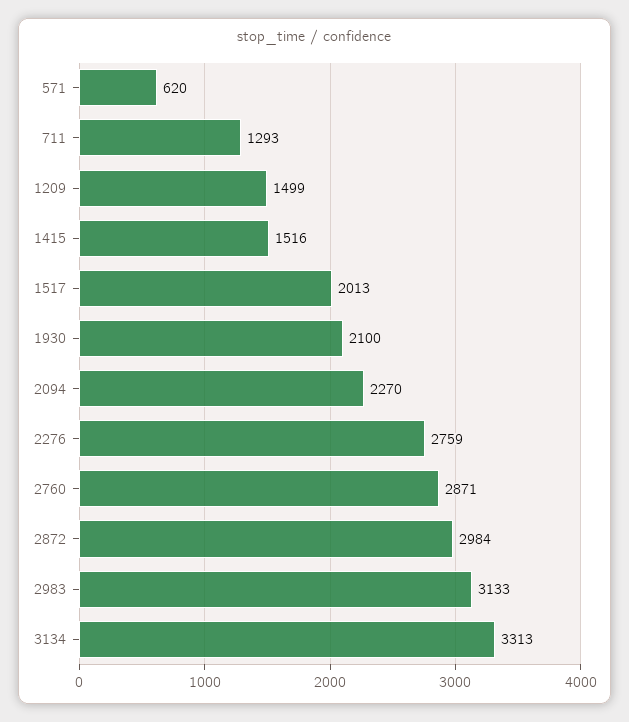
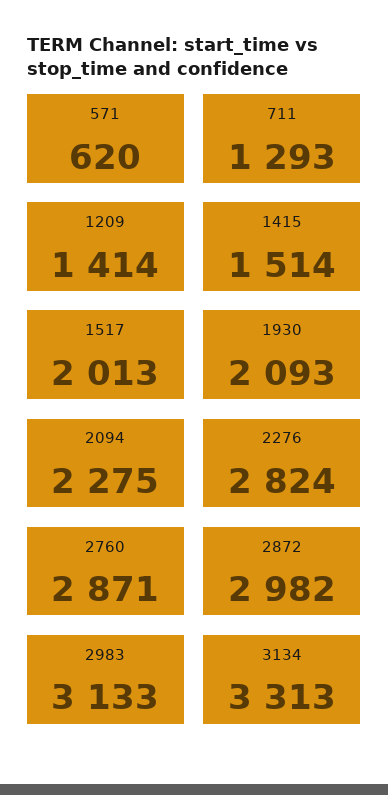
1209: 1499 -> 1414
1415: 1516 -> 1514
1930: 2100 -> 2093
2094: 2270 -> 2275
2276: 2759 -> 2824
2872: 2984 -> 2982

